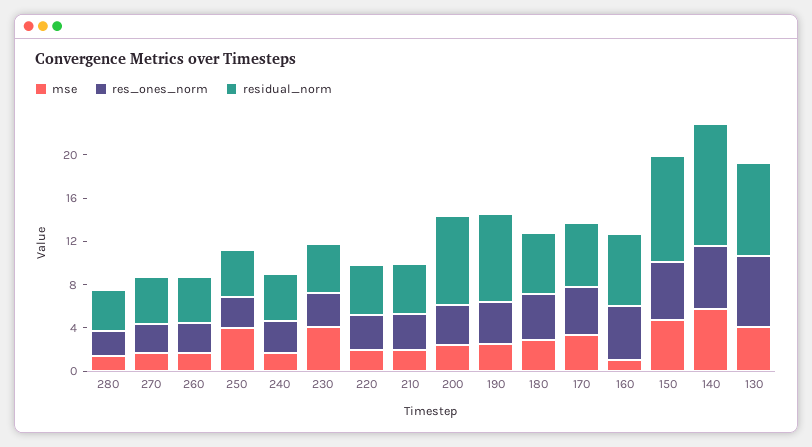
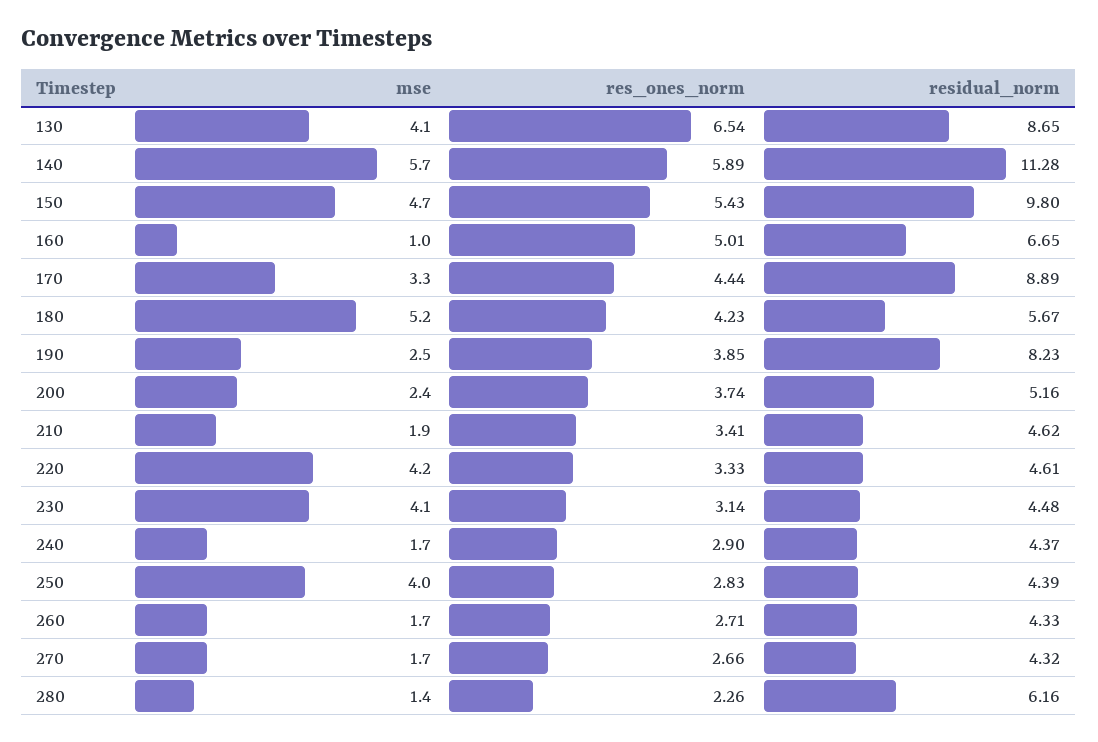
residual_norm, 280: 4 -> 6.16
mse, 220: 2 -> 4.2
residual_norm, 200: 8 -> 5.16
mse, 180: 3 -> 5.2
residual_norm, 170: 6 -> 8.89

